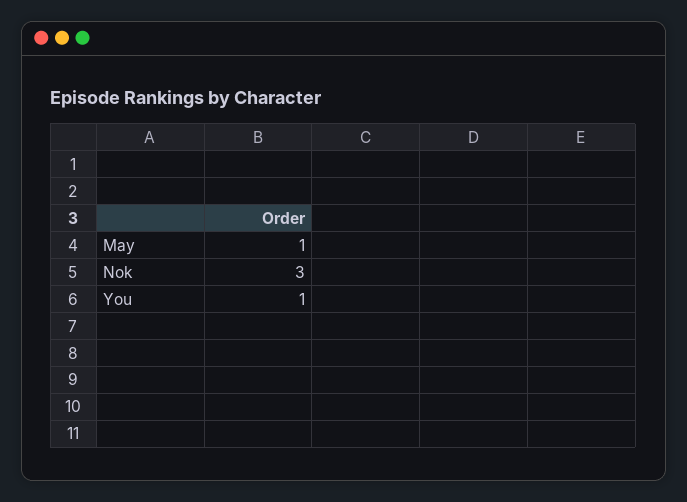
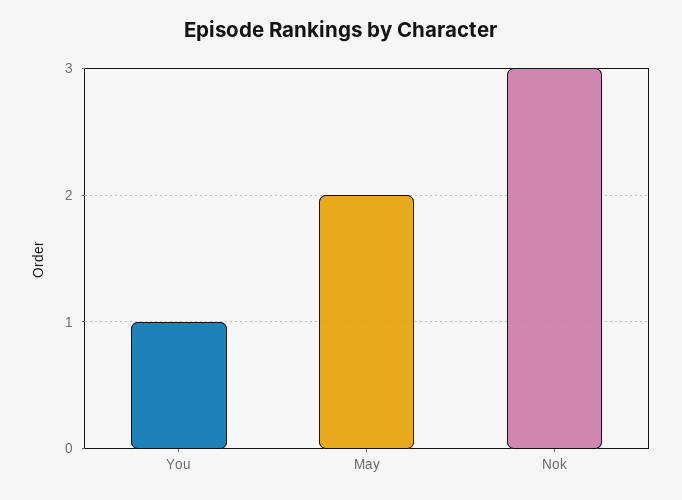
May: 1 -> 2

